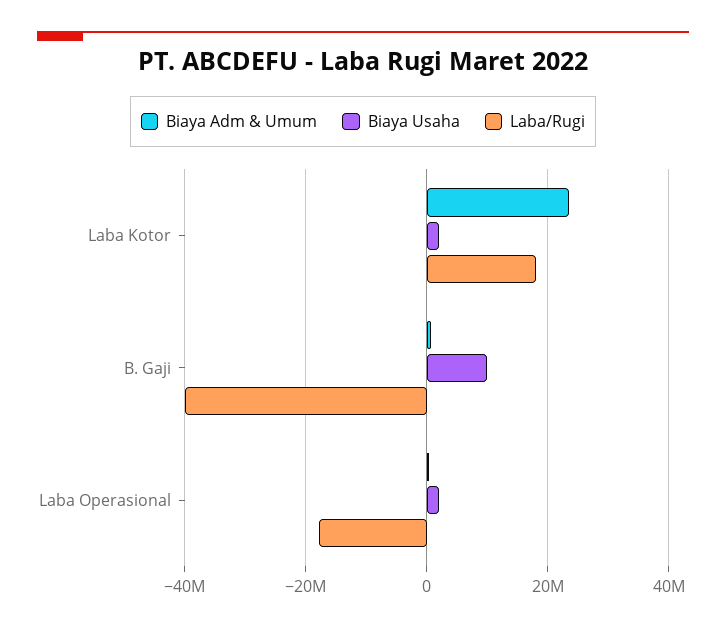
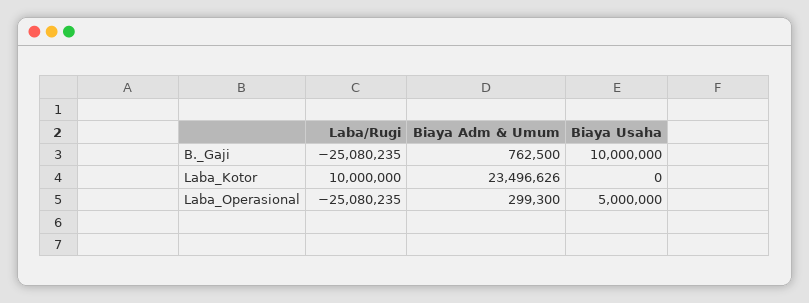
Biaya Usaha, Laba Kotor: 2000000 -> 0
Laba/Rugi, Laba Kotor: 18000000 -> 10000000
Laba/Rugi, B. Gaji: -40000000 -> -25080235
Biaya Usaha, Laba Operasional: 2000000 -> 5000000
Laba/Rugi, Laba Operasional: -18000000 -> -25080235

